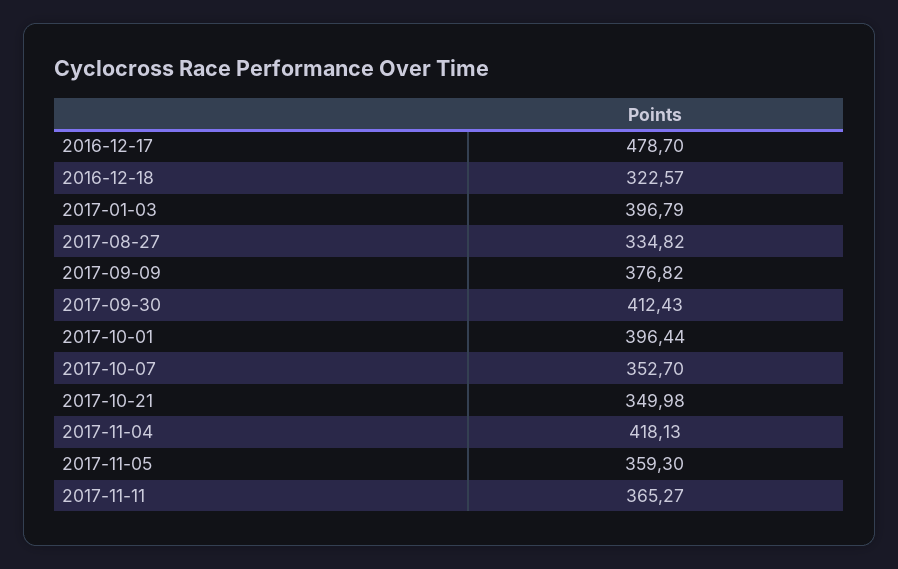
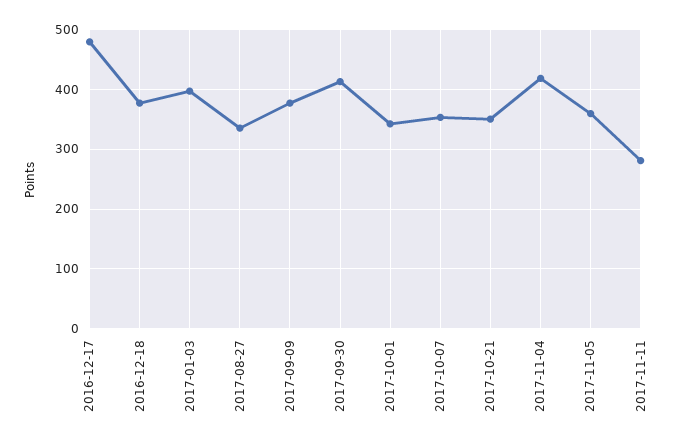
2016-12-18: 322.57 -> 380
2017-10-01: 396.44 -> 340
2017-11-11: 365.27 -> 280

